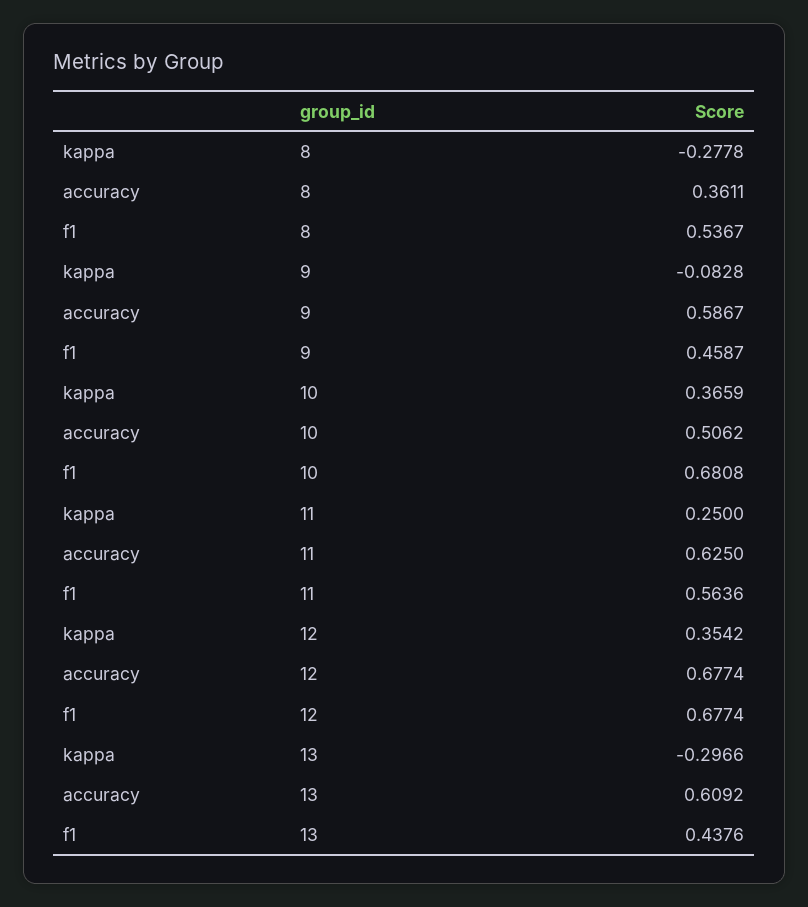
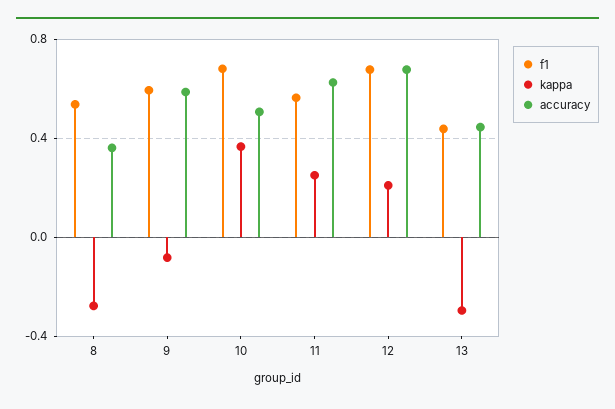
f1, 9: 0.4587 -> 0.6
kappa, 12: 0.3542 -> 0.2
accuracy, 13: 0.6092 -> 0.45

